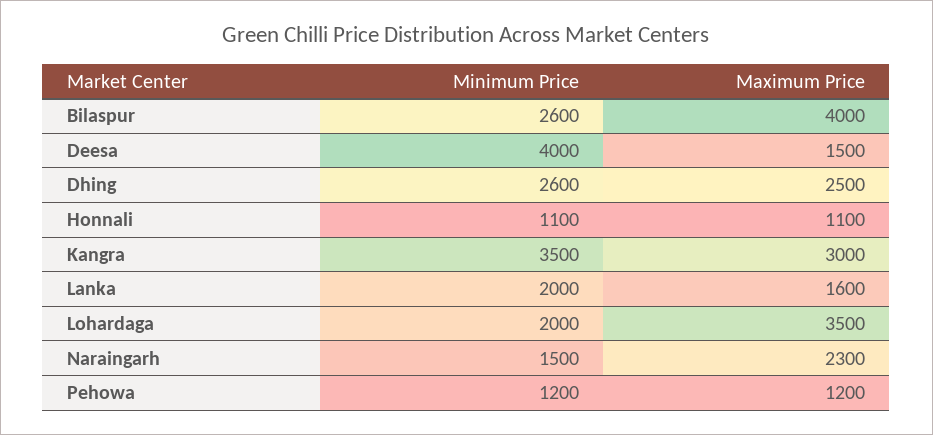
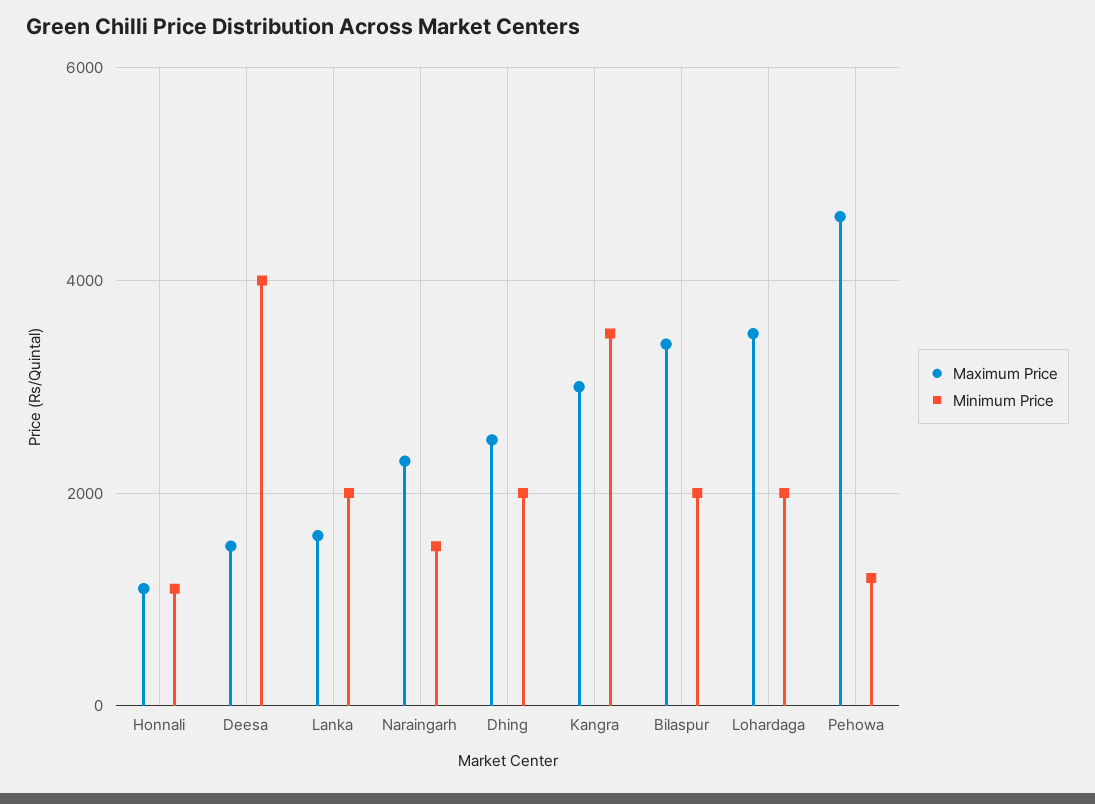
Minimum Price, Bilaspur: 2600 -> 2000
Maximum Price, Bilaspur: 4000 -> 3400
Minimum Price, Dhing: 2600 -> 2000
Maximum Price, Pehowa: 1200 -> 4600

